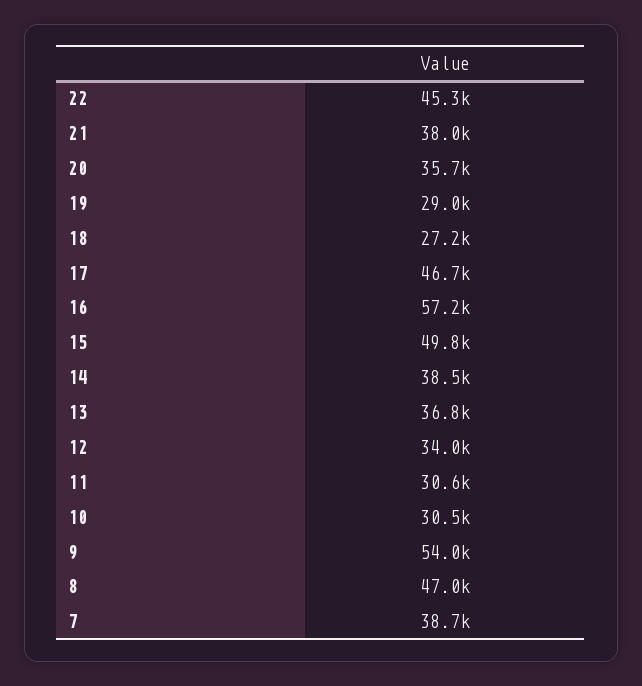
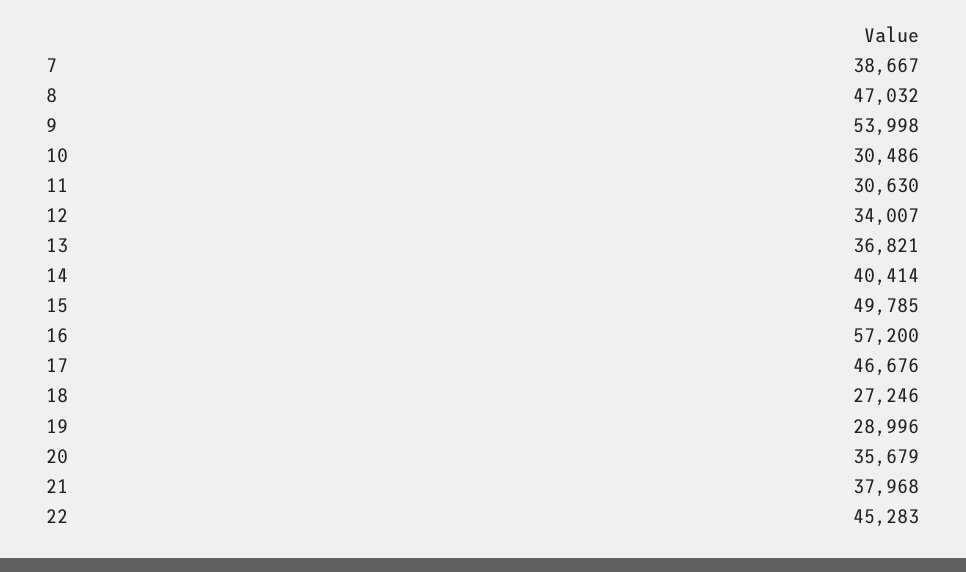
14: 38500 -> 40414

